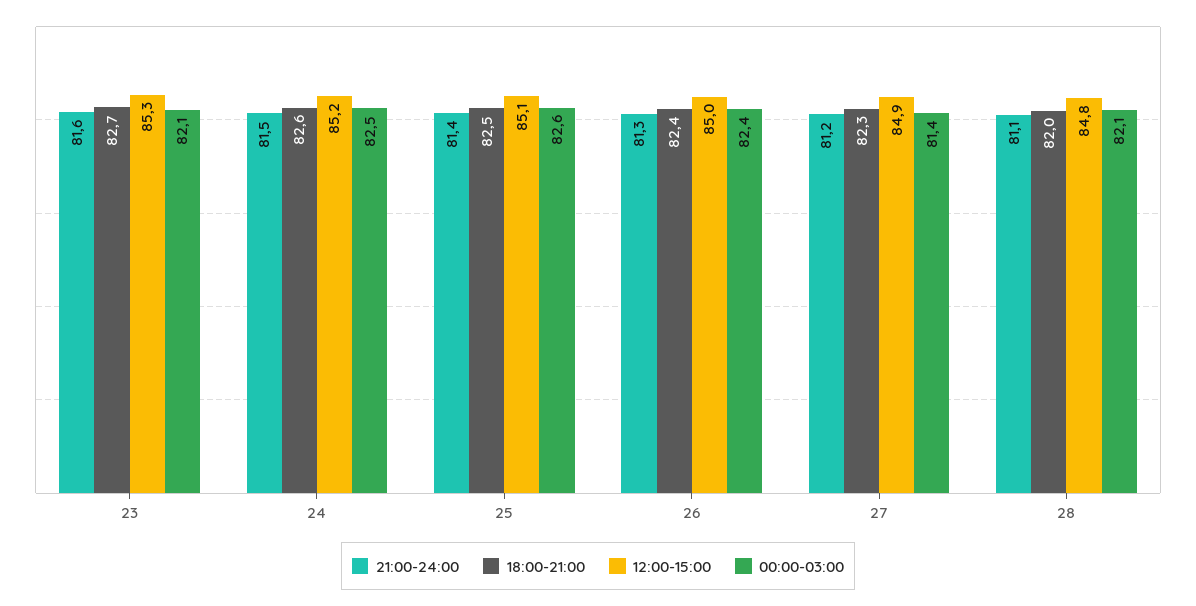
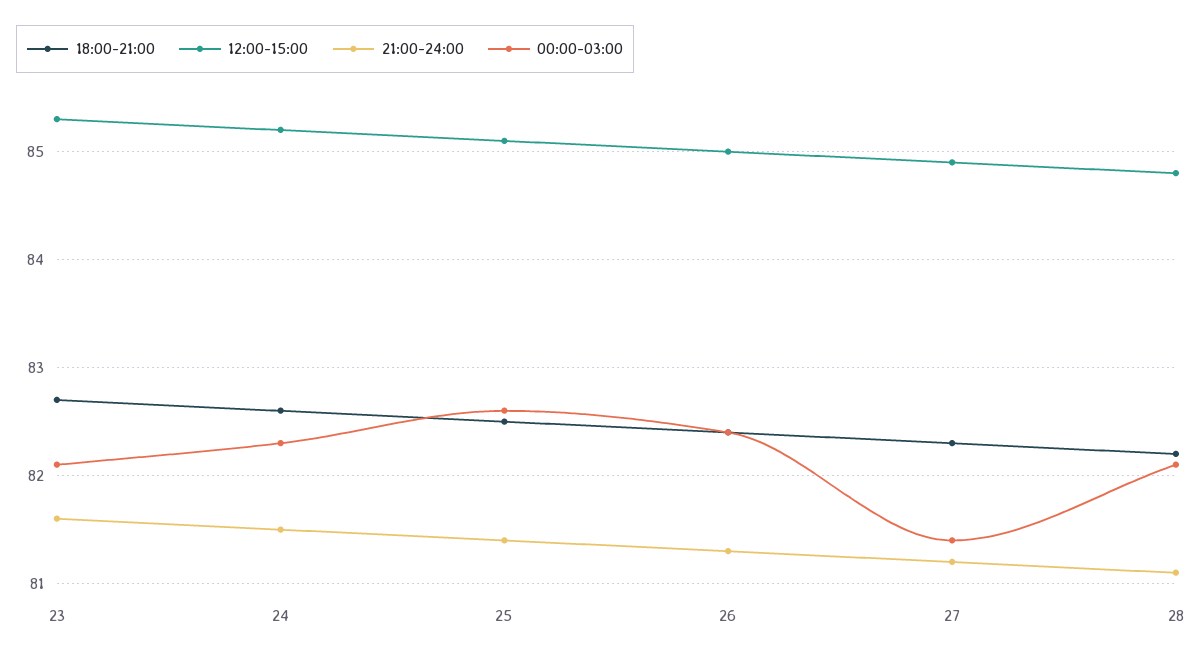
00:00-03:00, 24: 82.5 -> 82.3
18:00-21:00, 28: 82 -> 82.2

